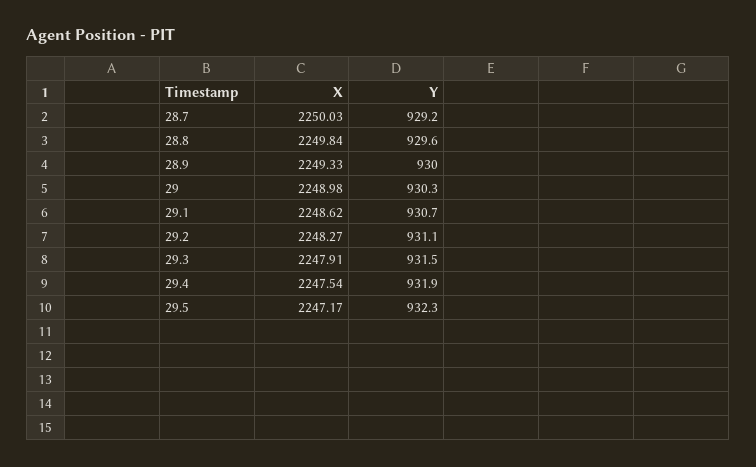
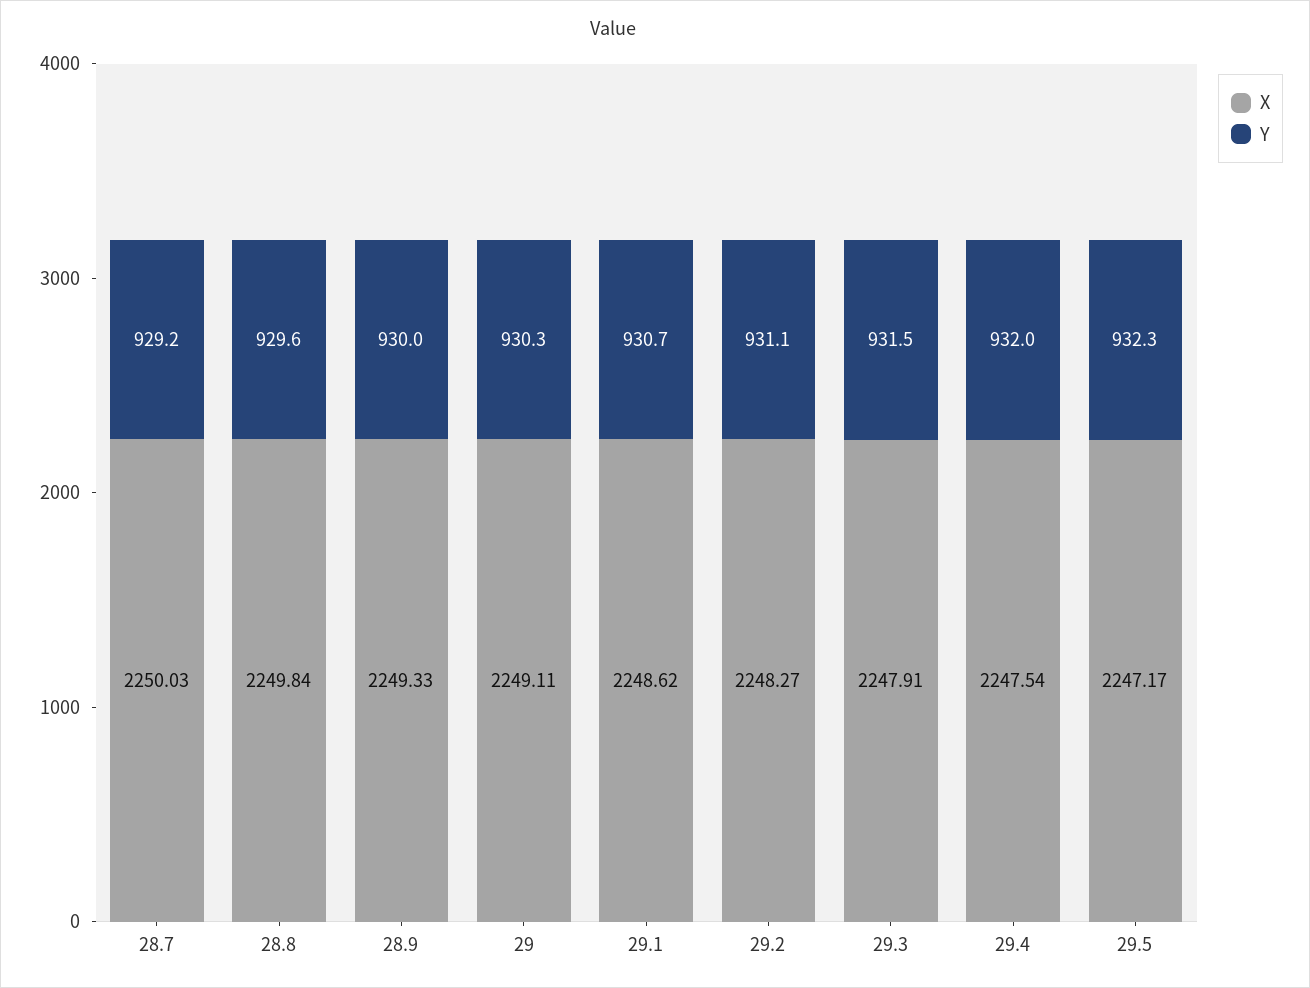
X, 29: 2248.98 -> 2249.11
Y, 29.4: 931.9 -> 932

